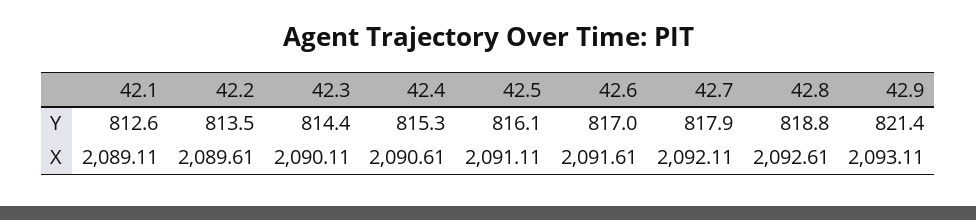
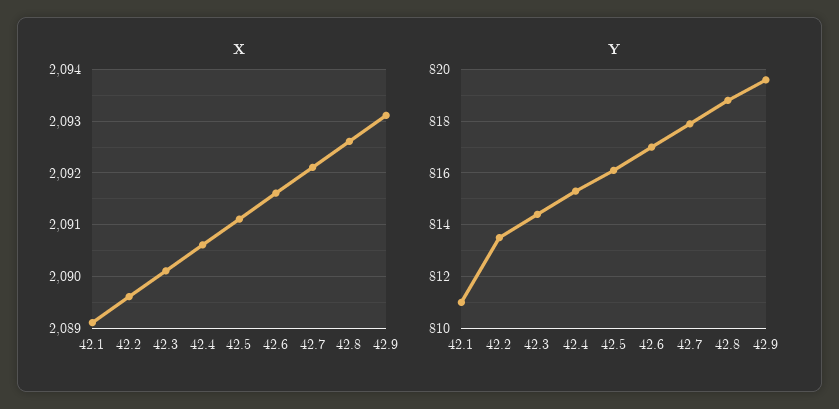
Y, 42.1: 812.6 -> 811
Y, 42.9: 821.4 -> 819.5

